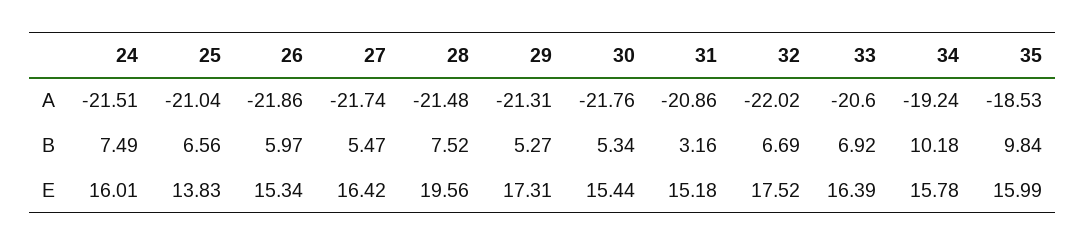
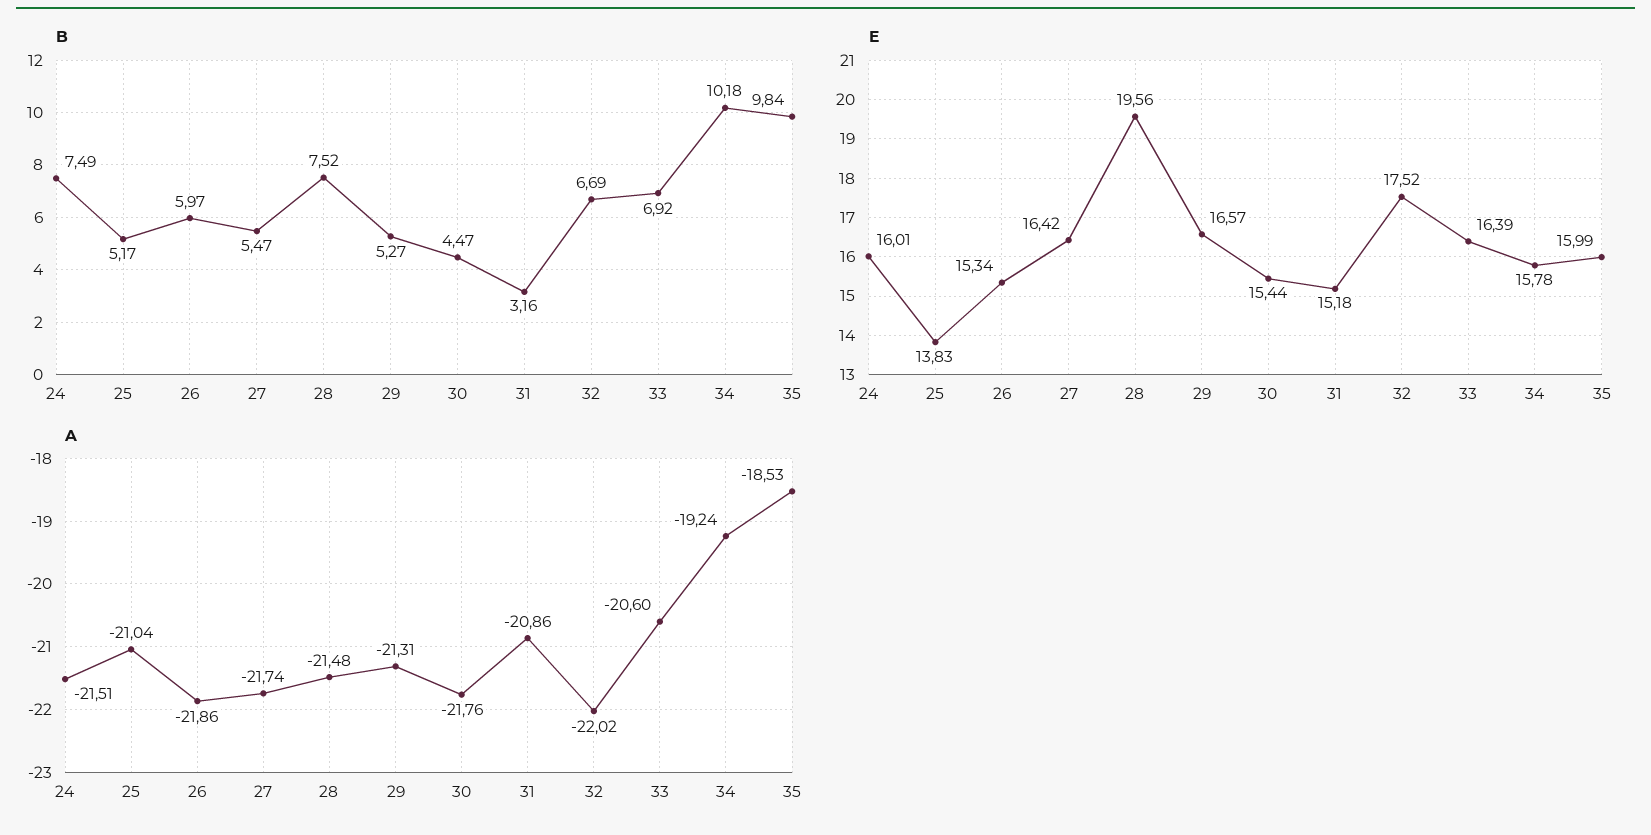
B, 25: 6.56 -> 5.17
B, 30: 5.34 -> 4.47
E, 29: 17.31 -> 16.57

